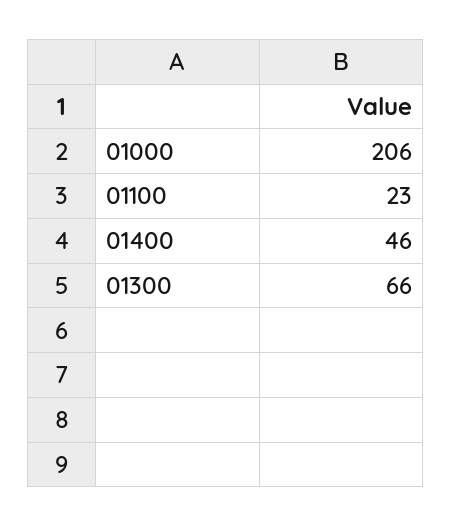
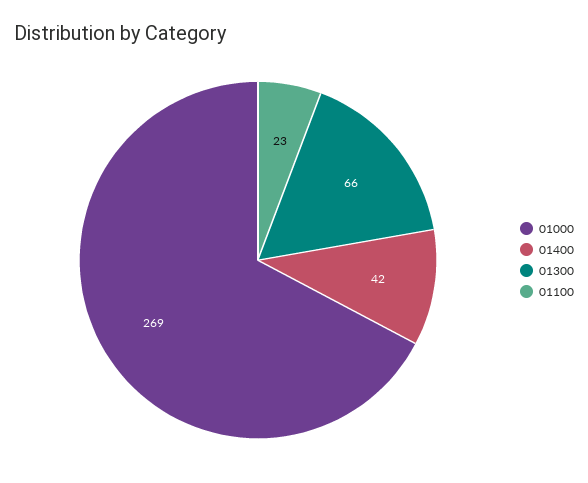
01000: 206 -> 269
01400: 46 -> 42

